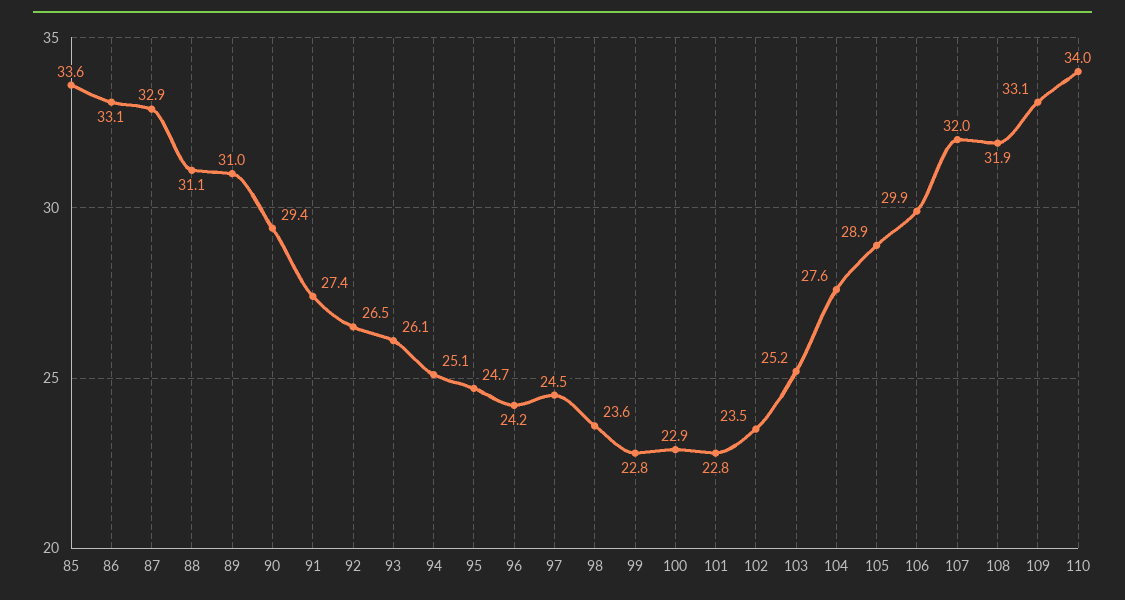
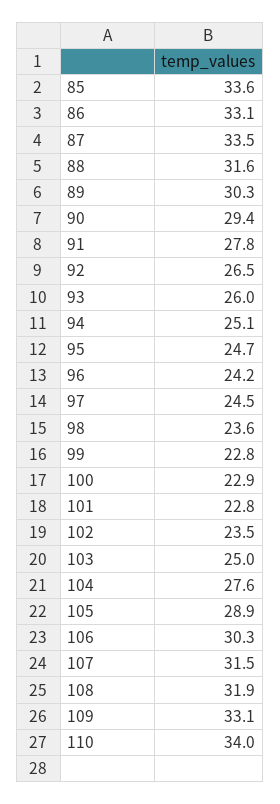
87: 32.9 -> 33.5
88: 31.1 -> 31.6
89: 31 -> 30.3
91: 27.4 -> 27.8
93: 26.1 -> 26
103: 25.2 -> 25
106: 29.9 -> 30.3
107: 32 -> 31.5

